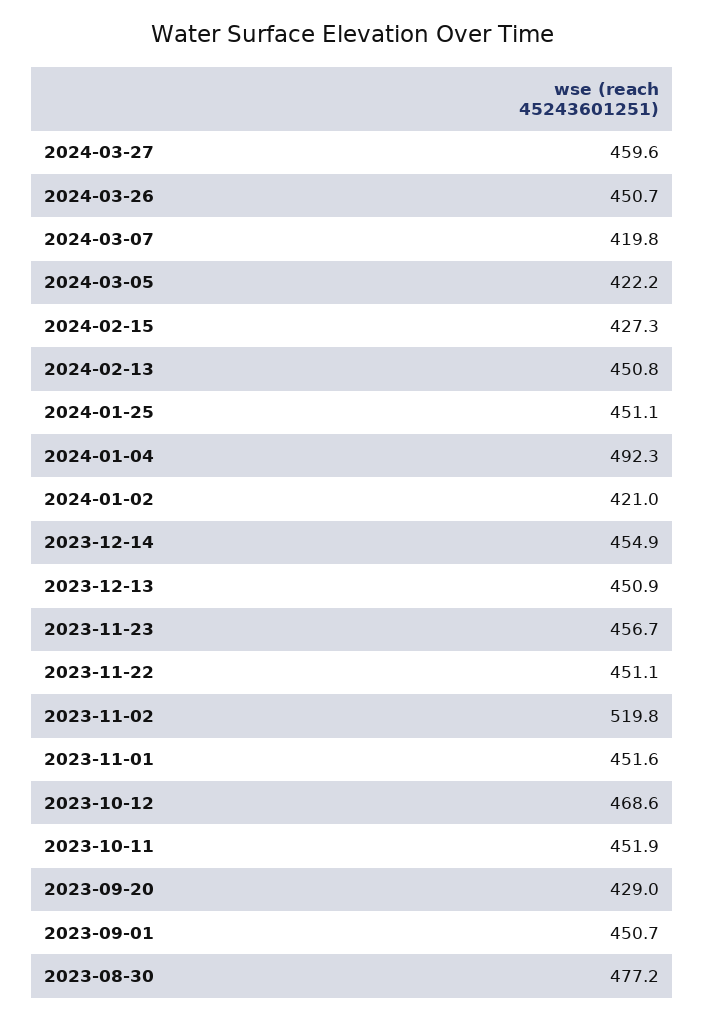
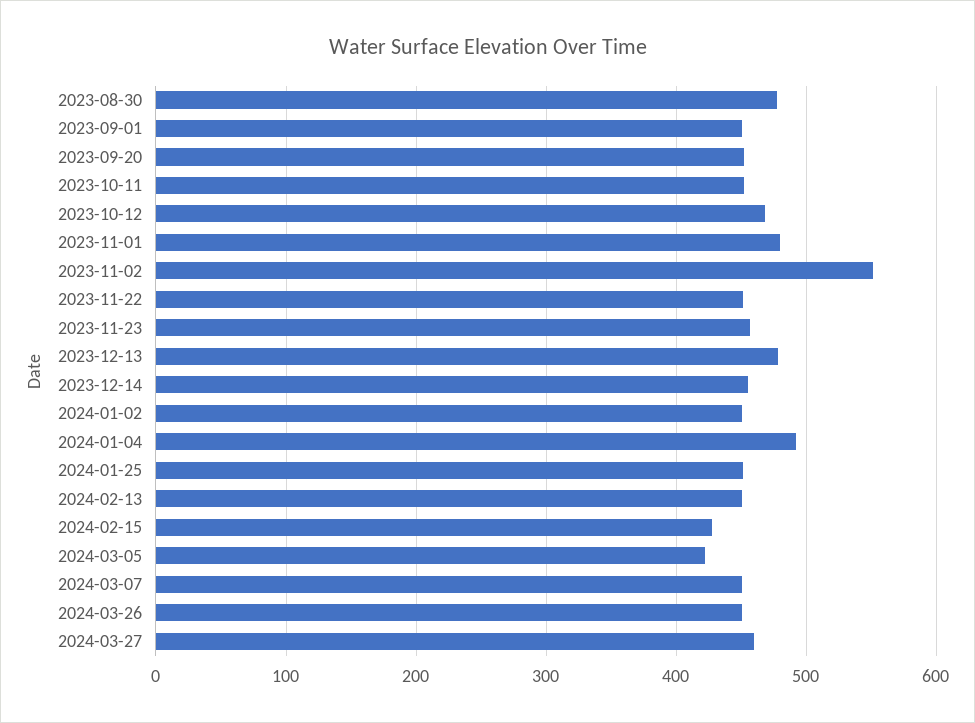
2024-03-07: 419.8 -> 450
2024-01-02: 421 -> 450
2023-12-13: 450.9 -> 480
2023-11-02: 519.8 -> 550
2023-11-01: 451.6 -> 480
2023-09-20: 429 -> 450

